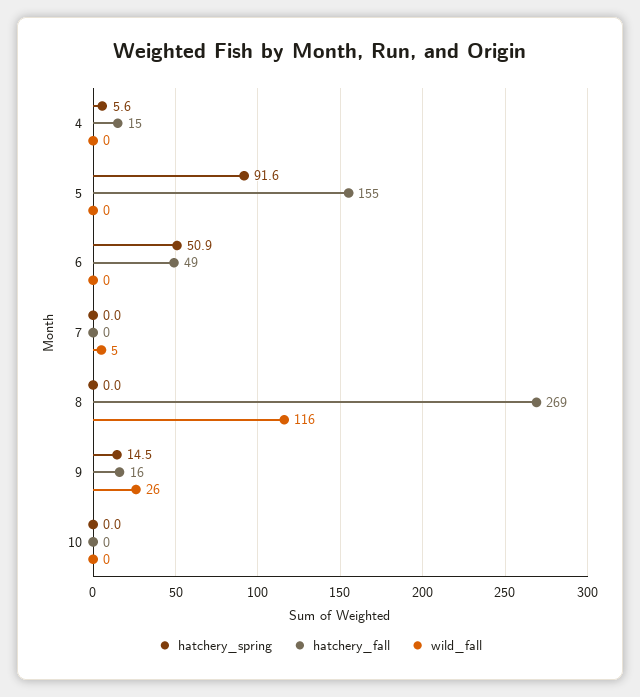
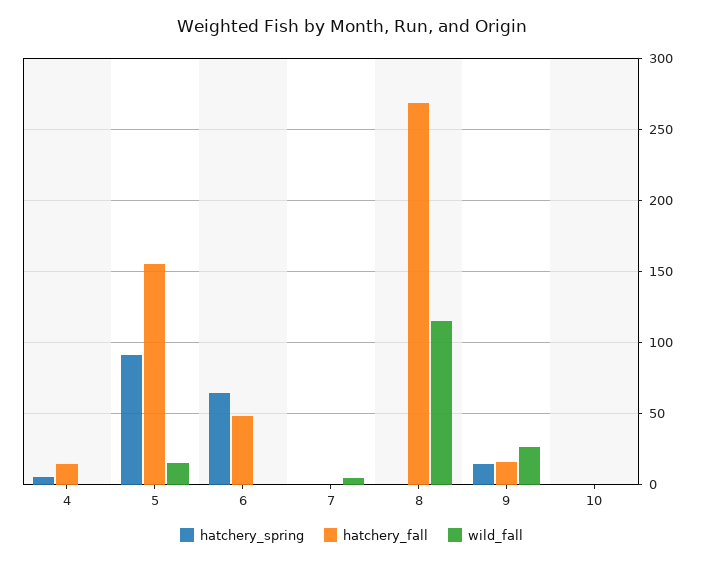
wild_fall, 5: 0 -> 15
hatchery_spring, 6: 50.9 -> 65

